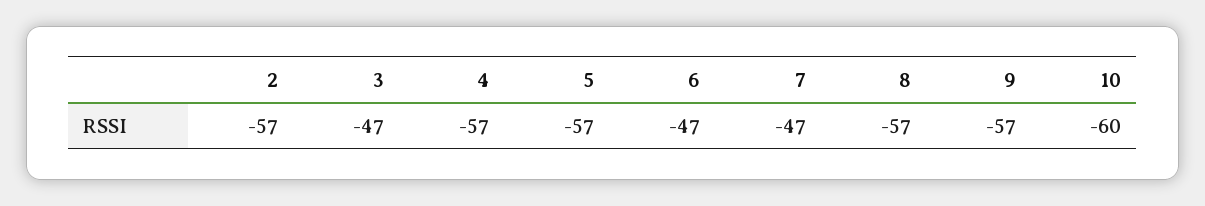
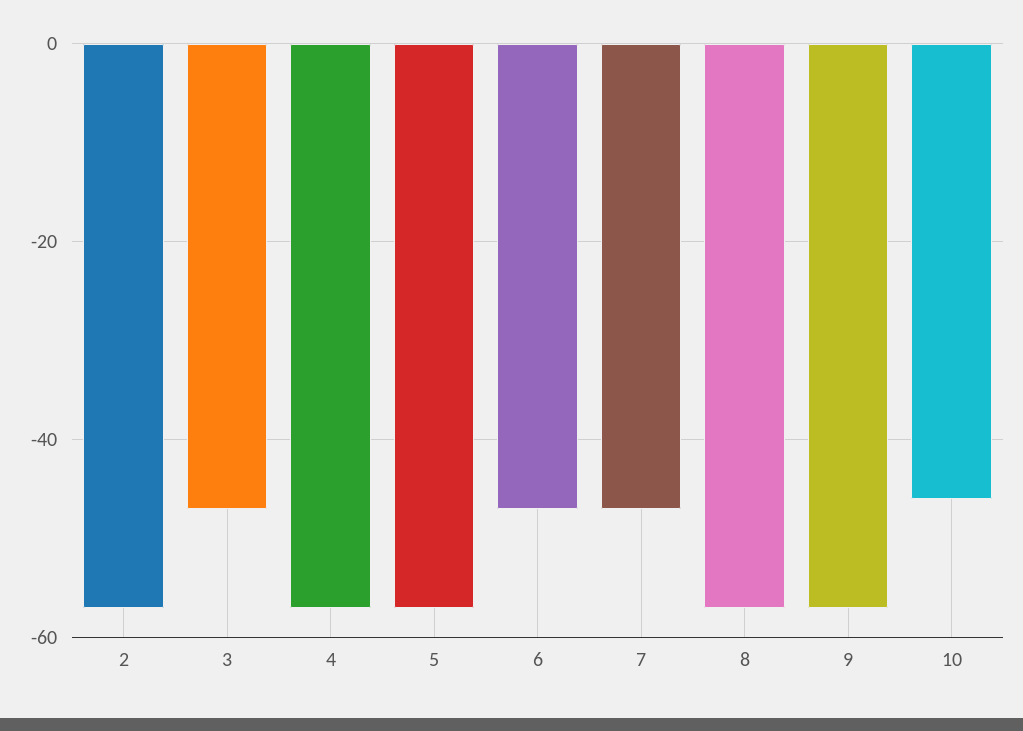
10: -60 -> -45

